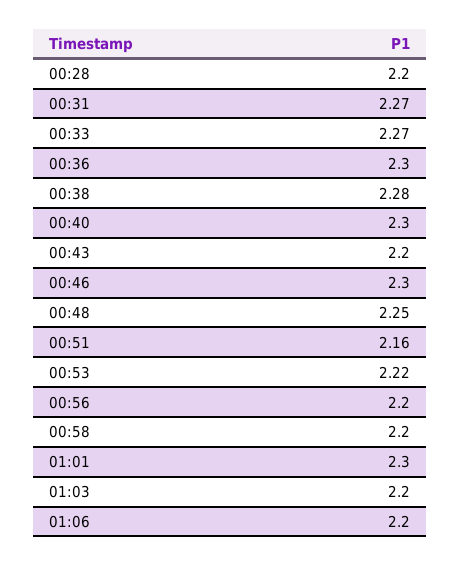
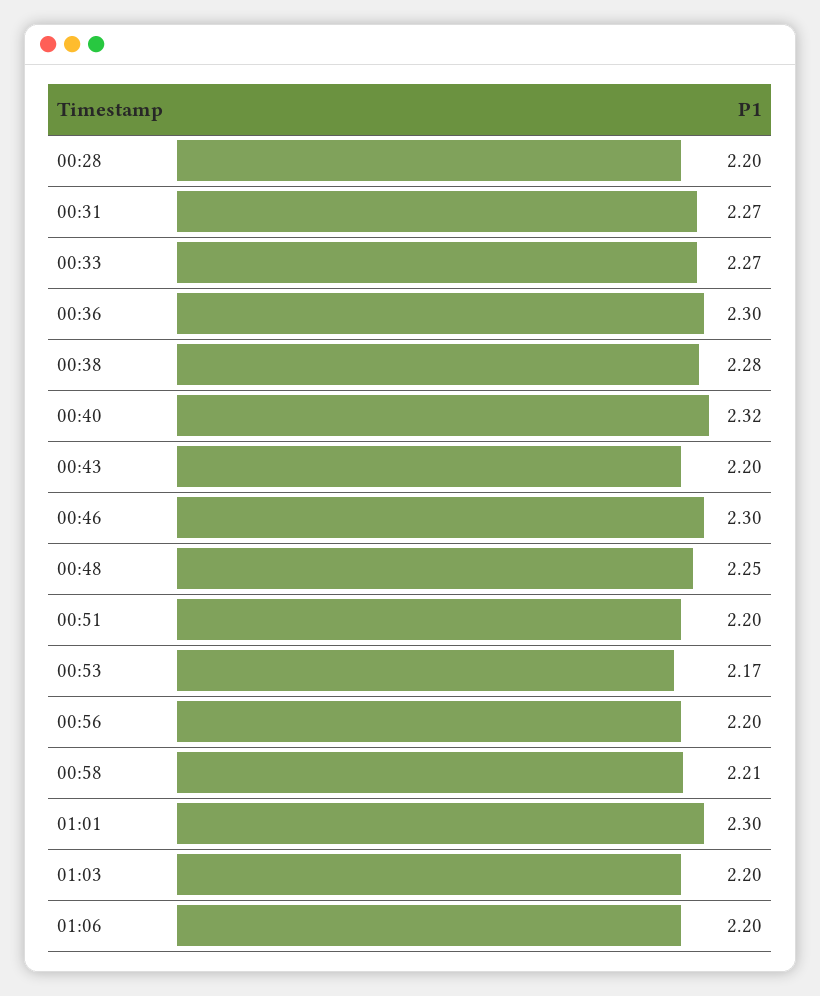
00:40: 2.3 -> 2.32
00:51: 2.16 -> 2.2
00:53: 2.22 -> 2.17
00:58: 2.2 -> 2.21

